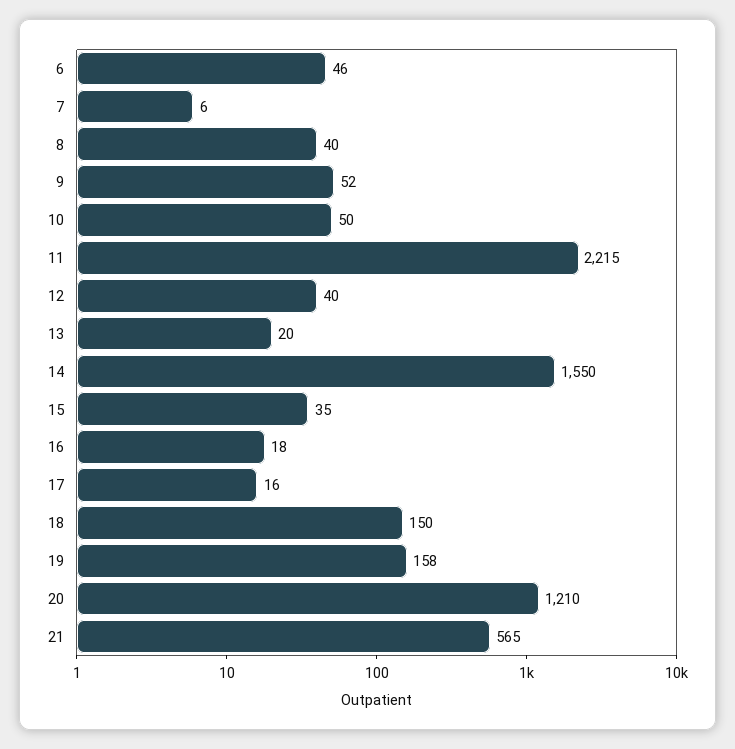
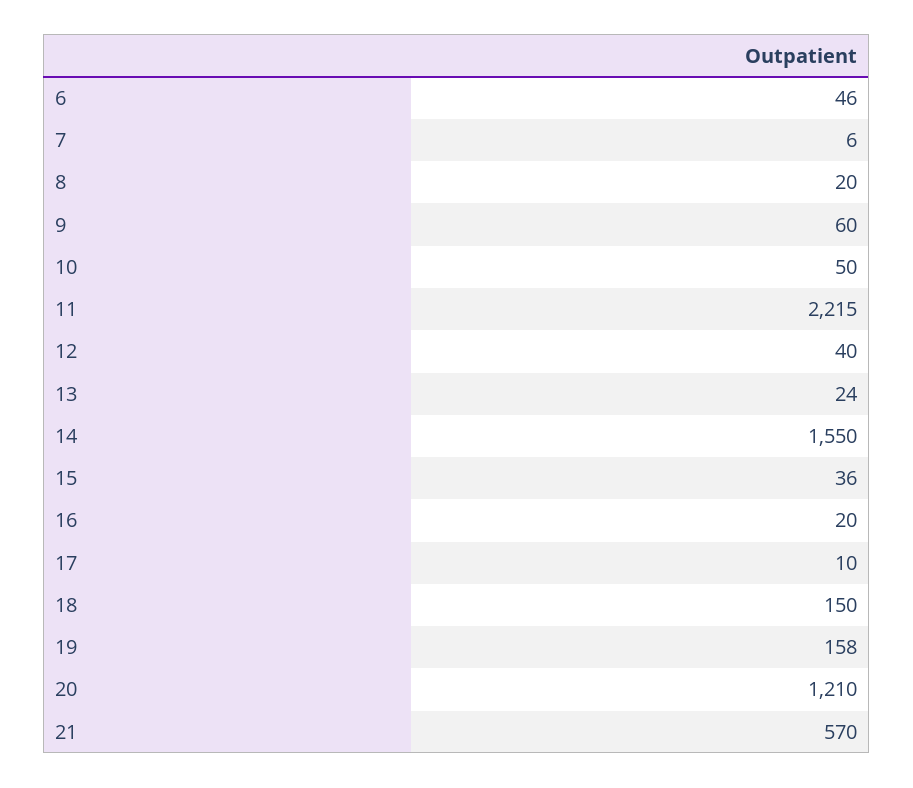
8: 40 -> 20
9: 52 -> 60
13: 20 -> 24
15: 35 -> 36
16: 18 -> 20
17: 16 -> 10
21: 565 -> 570

